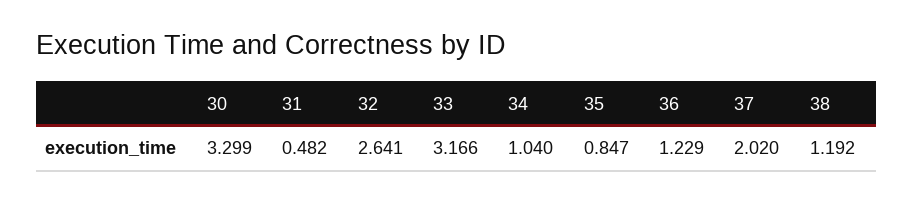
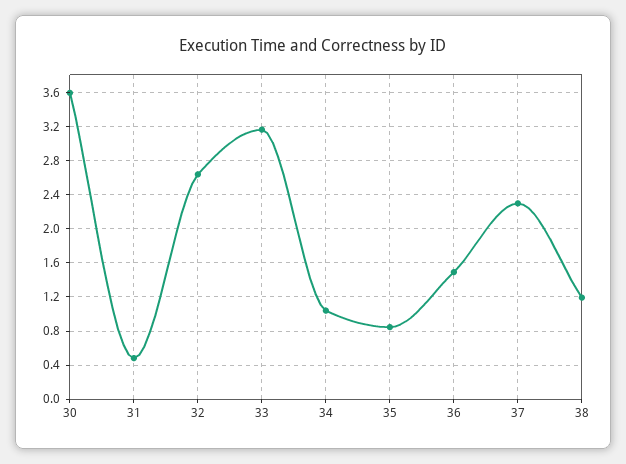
30: 3.299 -> 3.6
36: 1.229 -> 1.5
37: 2.02 -> 2.3

